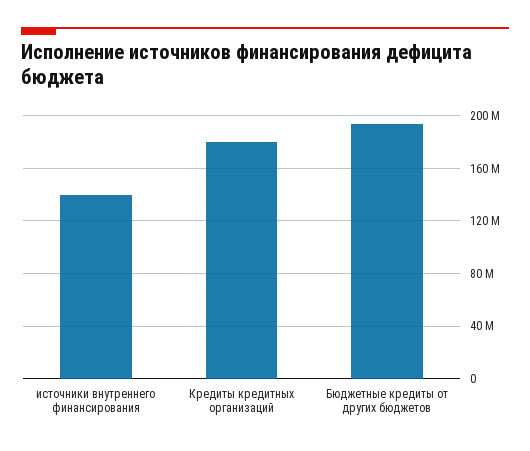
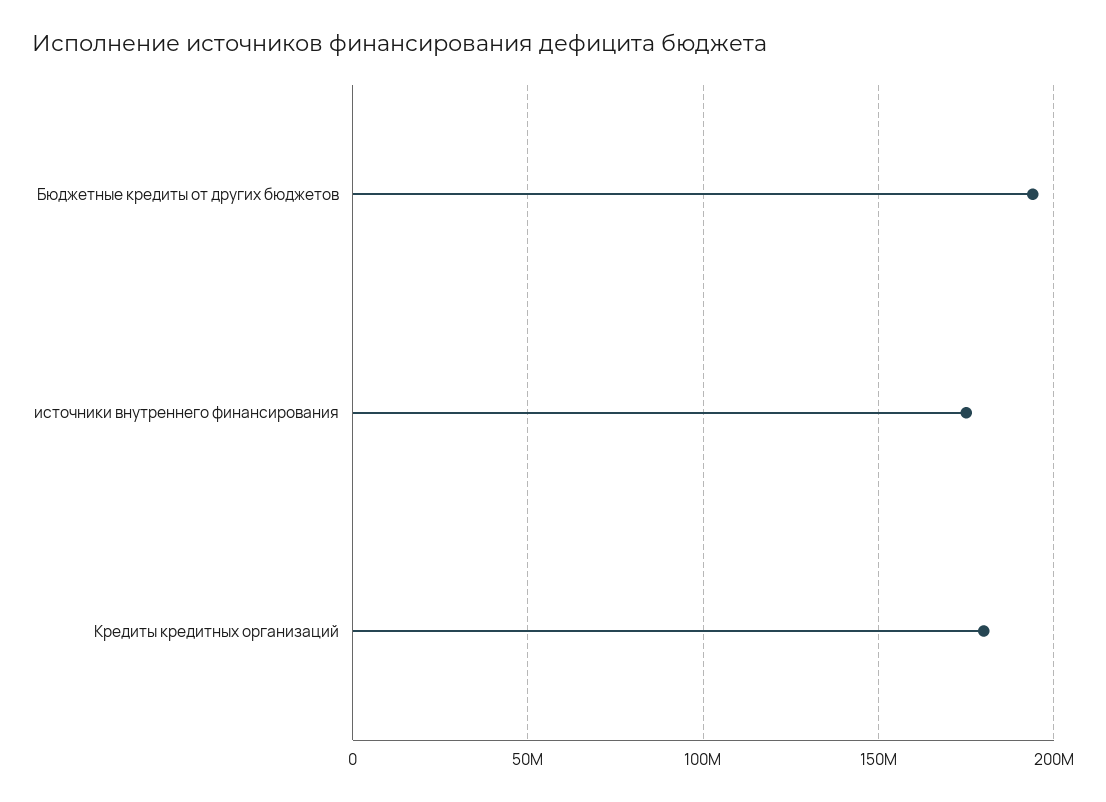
источники внутреннего финансирования: 140000000 -> 175000000

